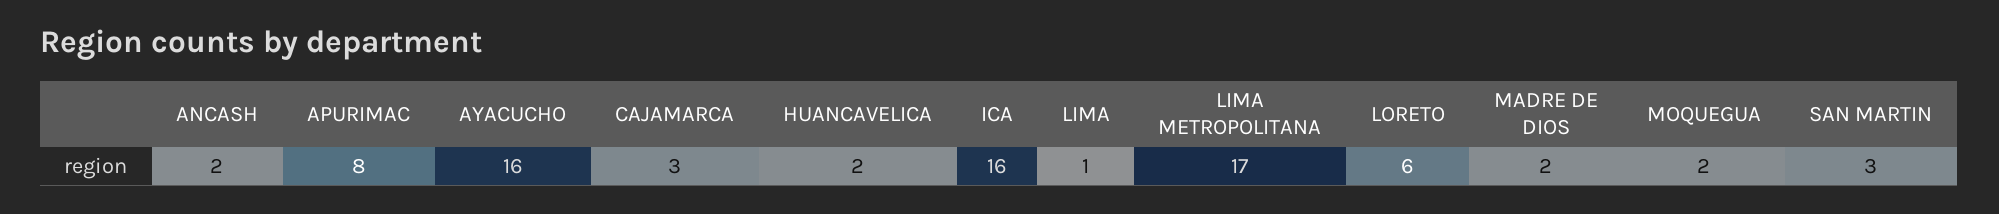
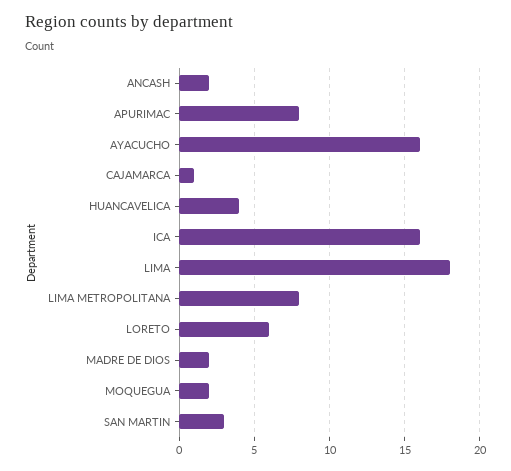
CAJAMARCA: 3 -> 1
HUANCAVELICA: 2 -> 4
LIMA: 1 -> 18
LIMA METROPOLITANA: 17 -> 8

